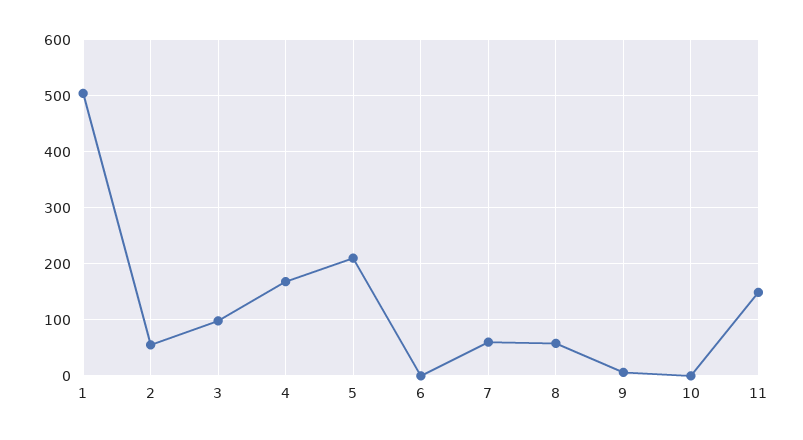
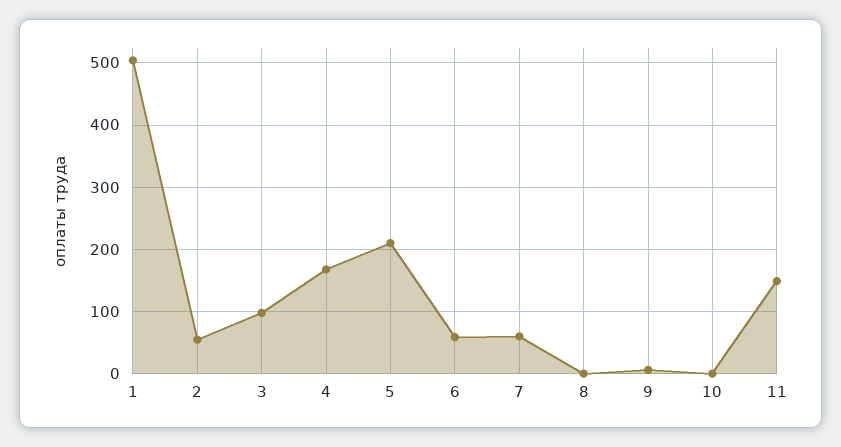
6: 0 -> 60
8: 60 -> 0

